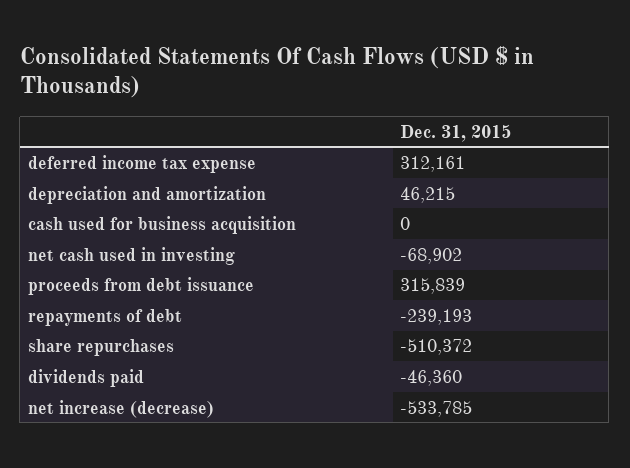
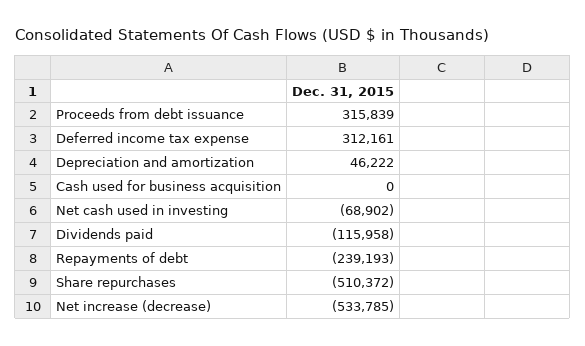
depreciation and amortization: 46215 -> 46222
dividends paid: -46360 -> -115958

